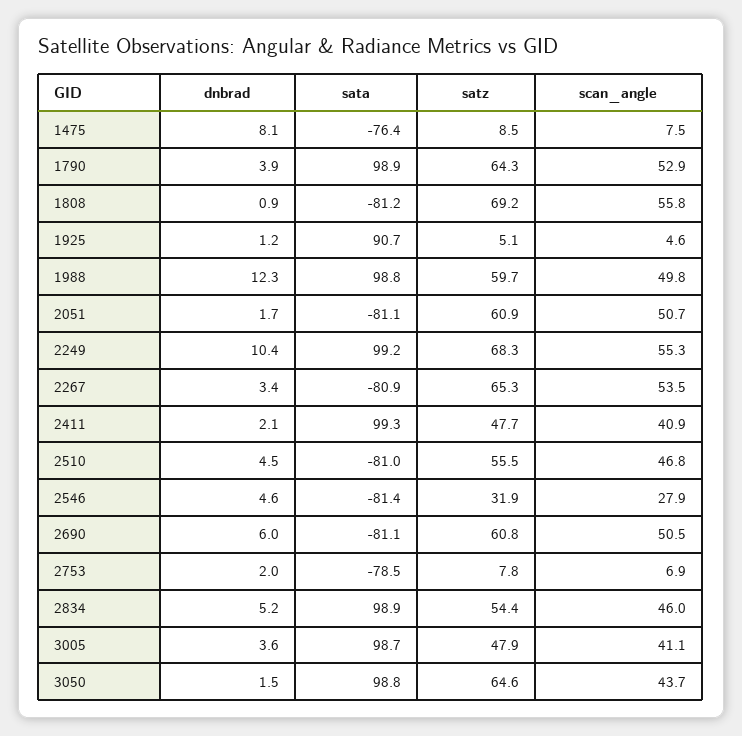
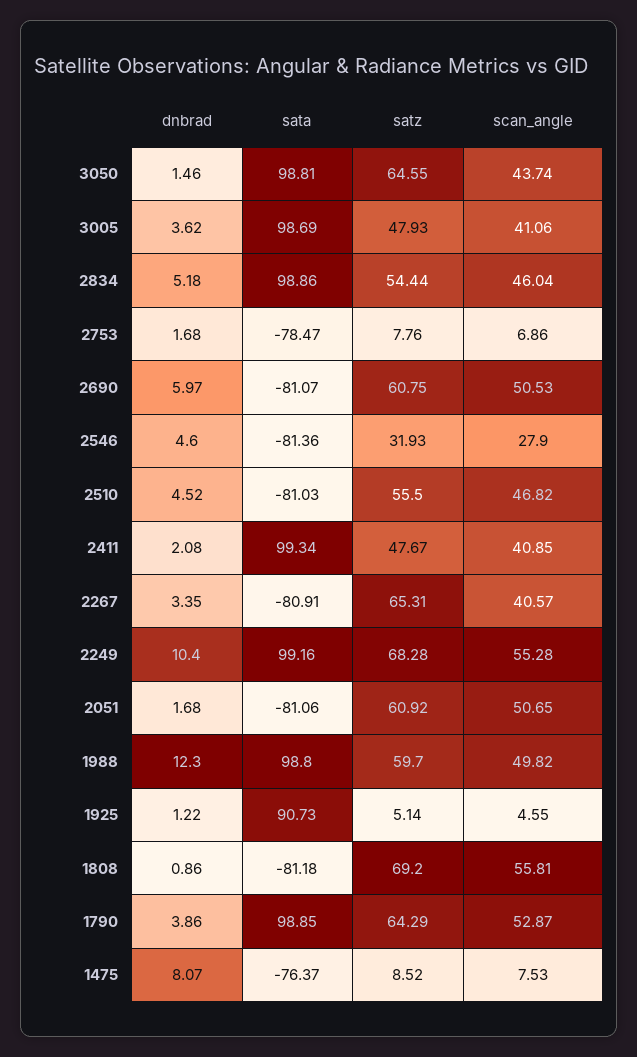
scan_angle, 2267: 53.5 -> 40.57
dnbrad, 2753: 2 -> 1.68

